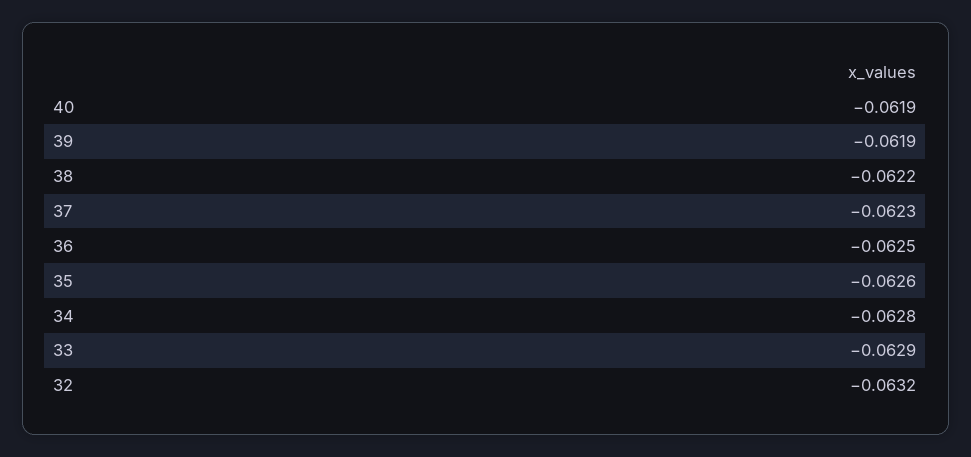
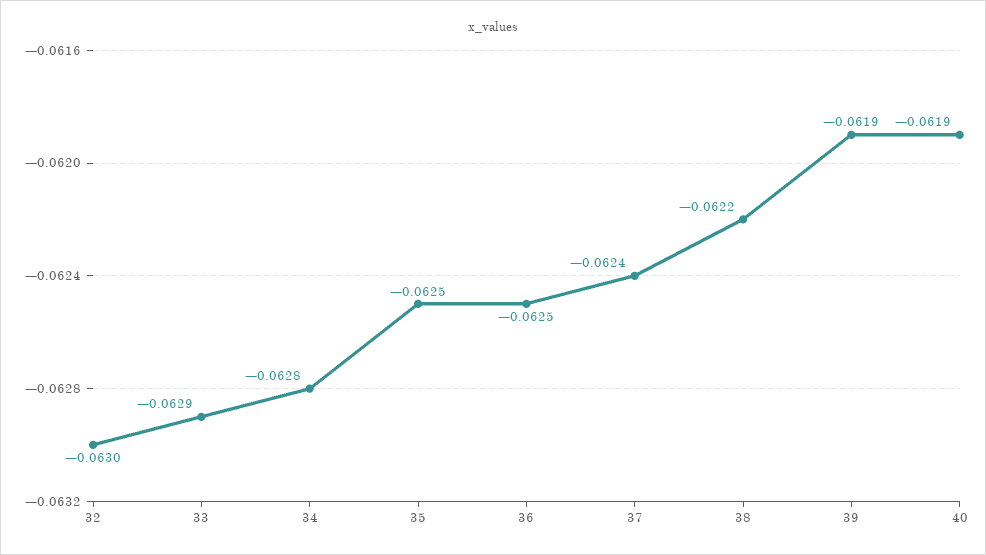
37: -0.0623 -> -0.0624
35: -0.0626 -> -0.0625
32: -0.0632 -> -0.063

